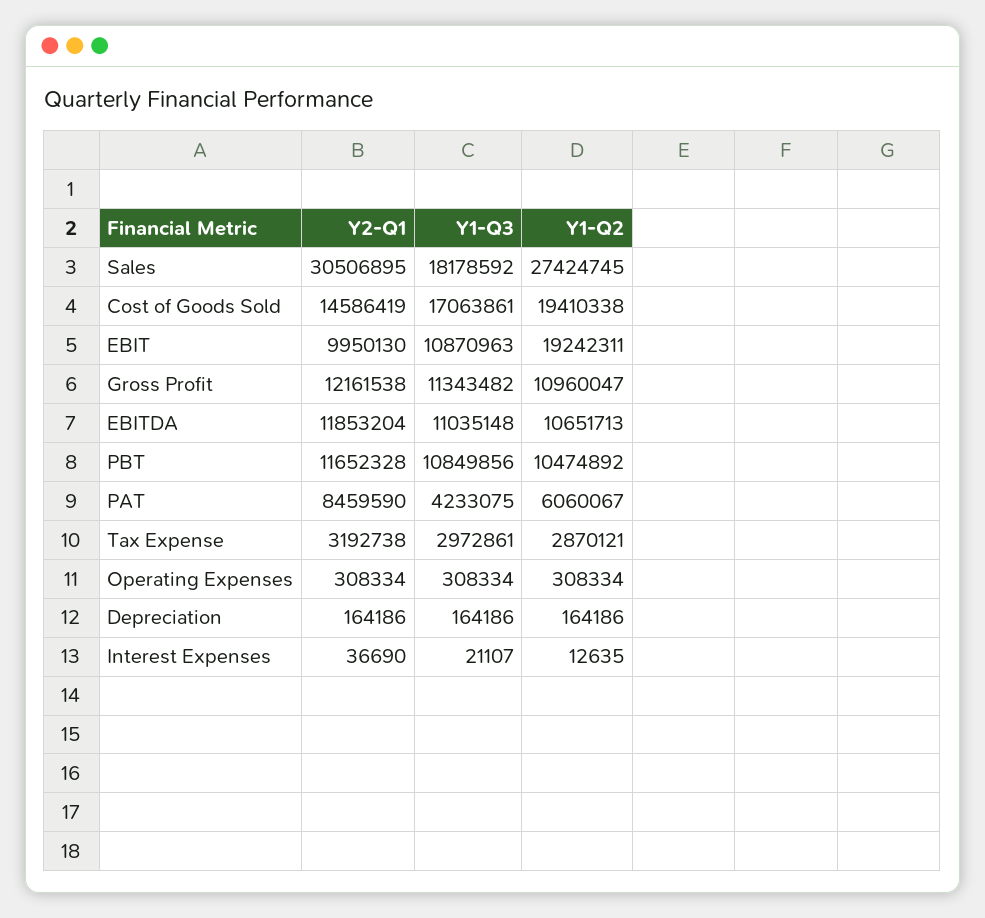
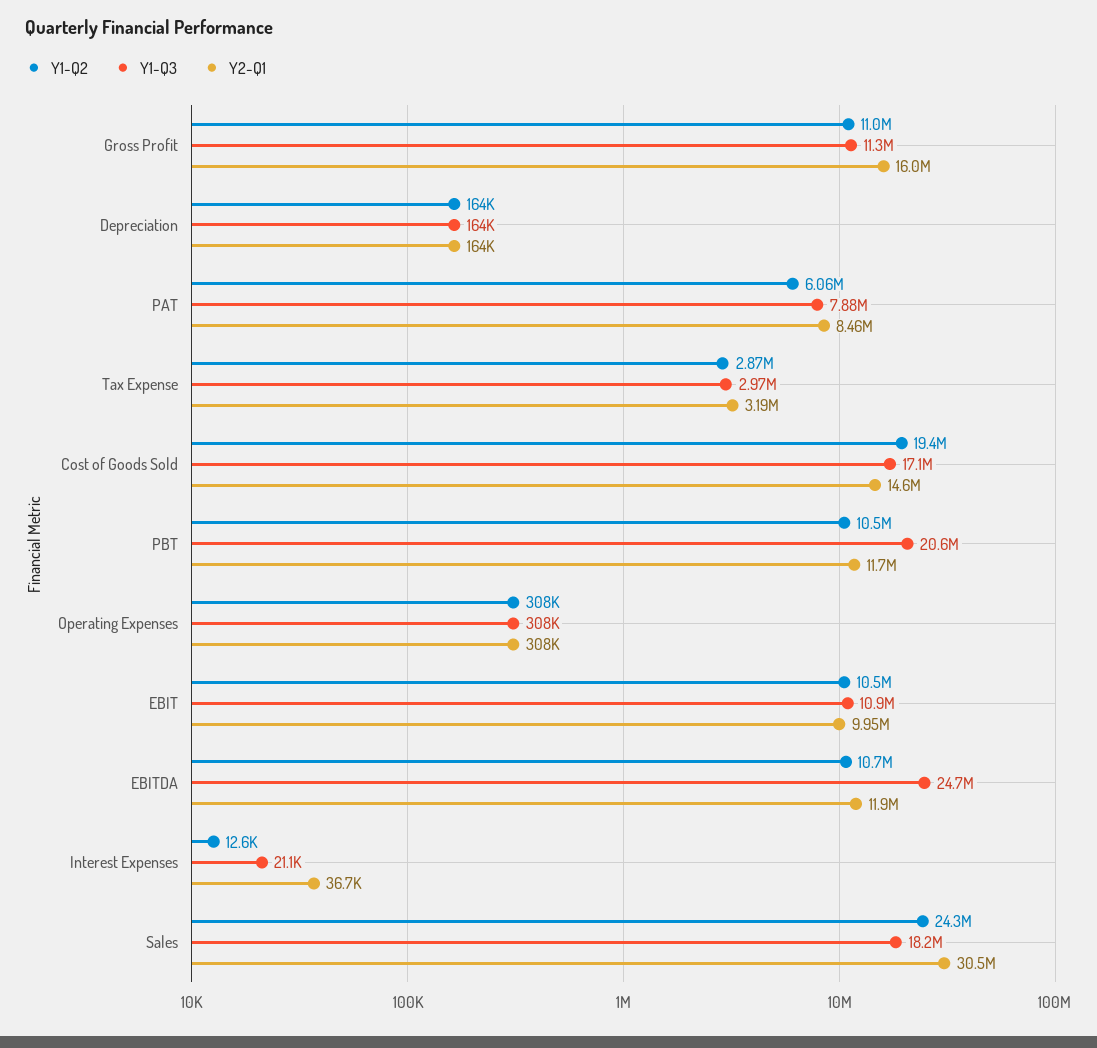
Y1-Q2, Sales: 27424745 -> 24300000
Y1-Q2, EBIT: 19242311 -> 10500000
Y2-Q1, Gross Profit: 12161538 -> 16000000
Y1-Q3, EBITDA: 11035148 -> 24700000
Y1-Q3, PBT: 10849856 -> 20600000
Y1-Q3, PAT: 4233075 -> 7880000

